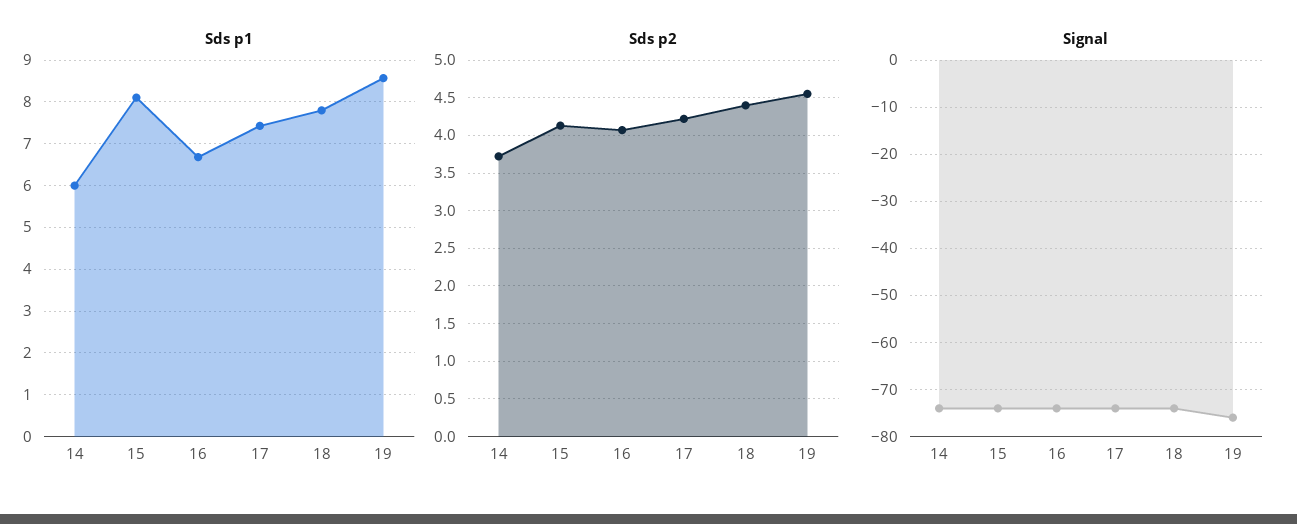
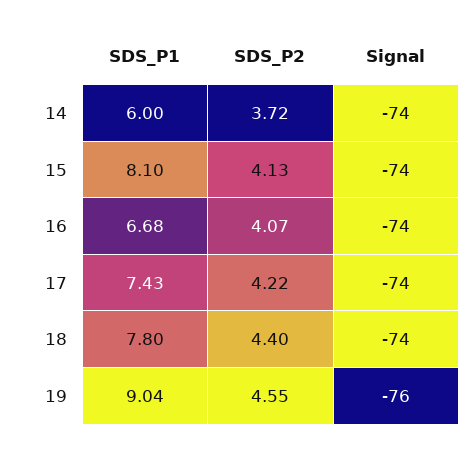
Sds p1, 19: 8.6 -> 9.04

